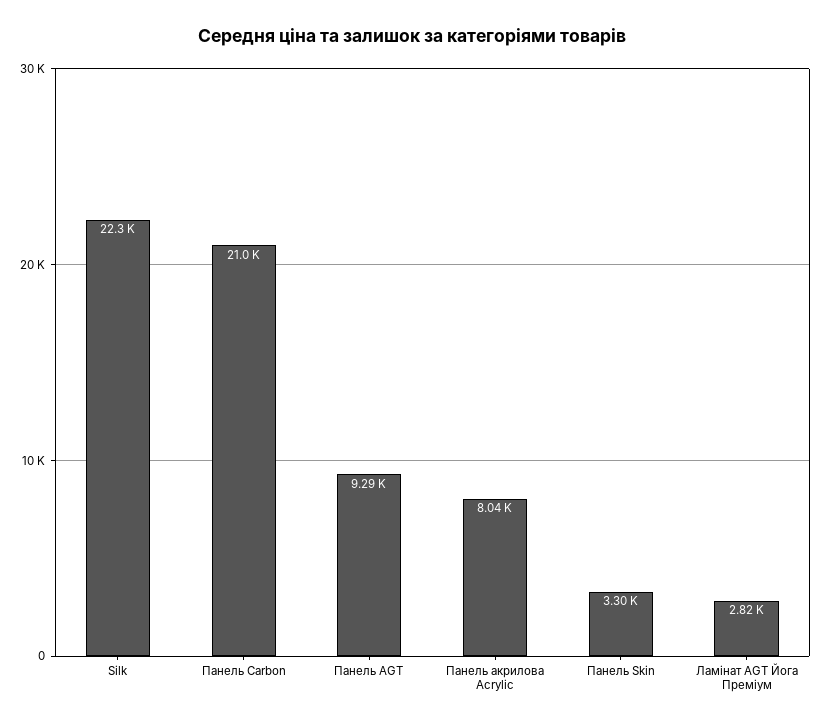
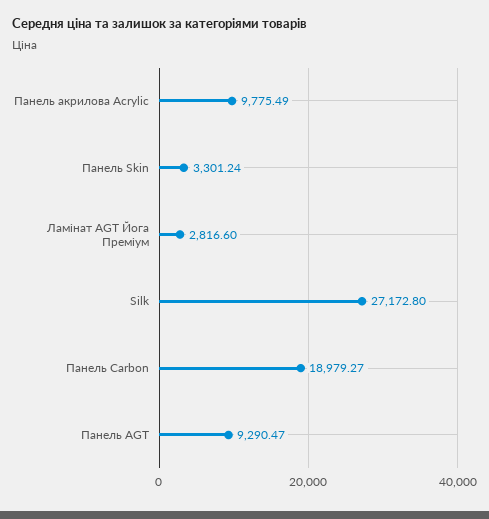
Silk: 22300 -> 27172.8
Панель Carbon: 21000 -> 18979.27
Панель акрилова Acrylic: 8040 -> 9775.49

